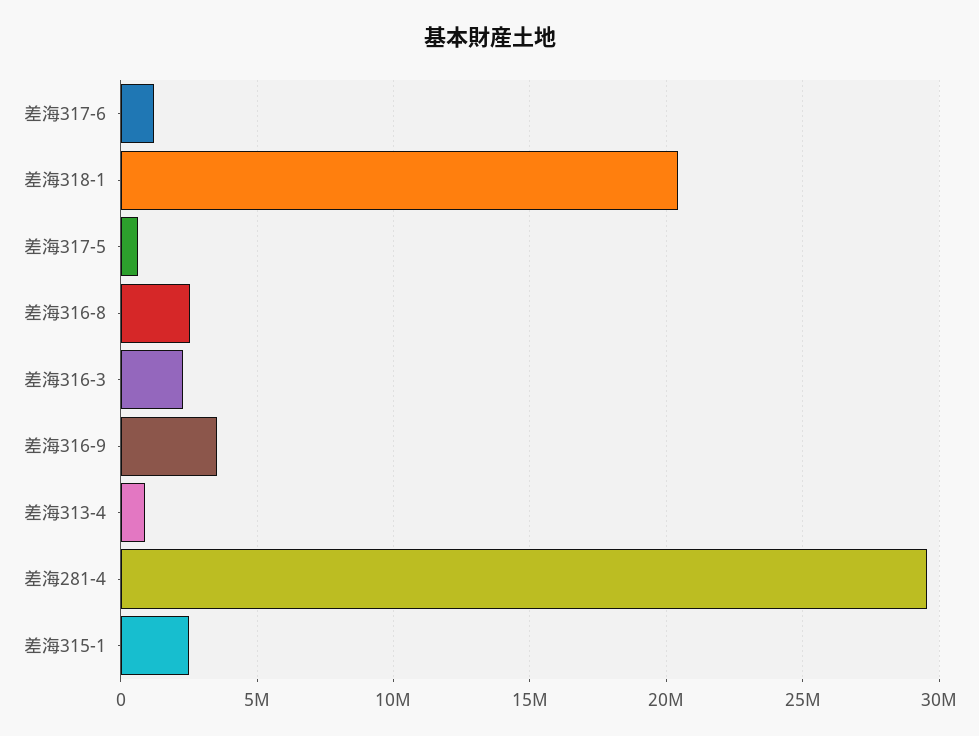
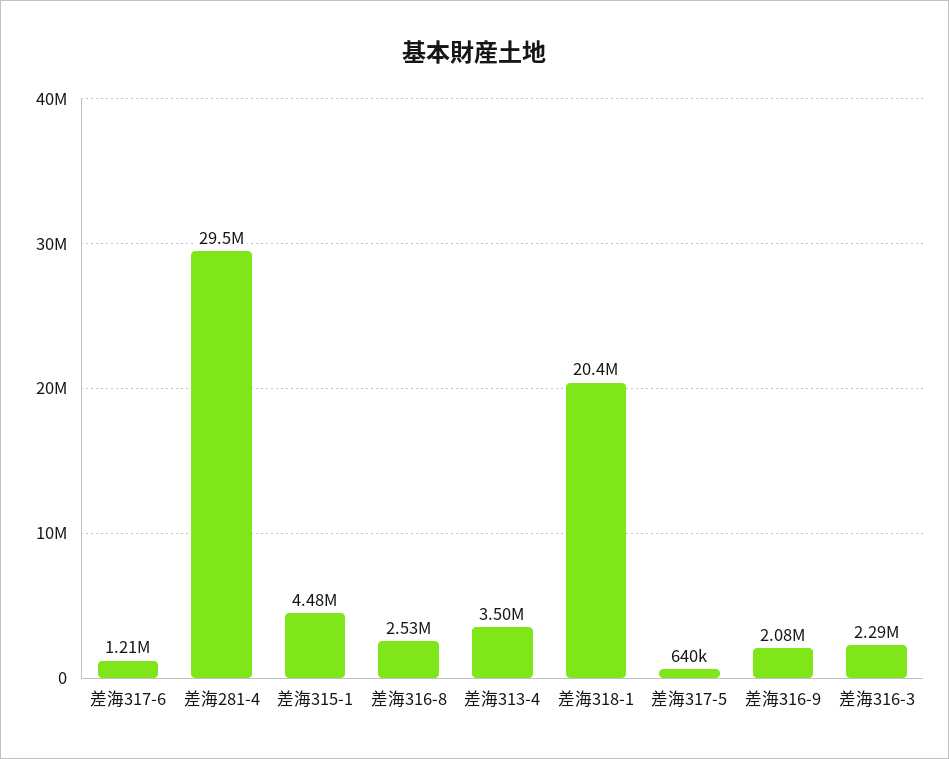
差海316-9: 3500000 -> 2080000
差海313-4: 1000000 -> 3500000
差海315-1: 2500000 -> 4480000

